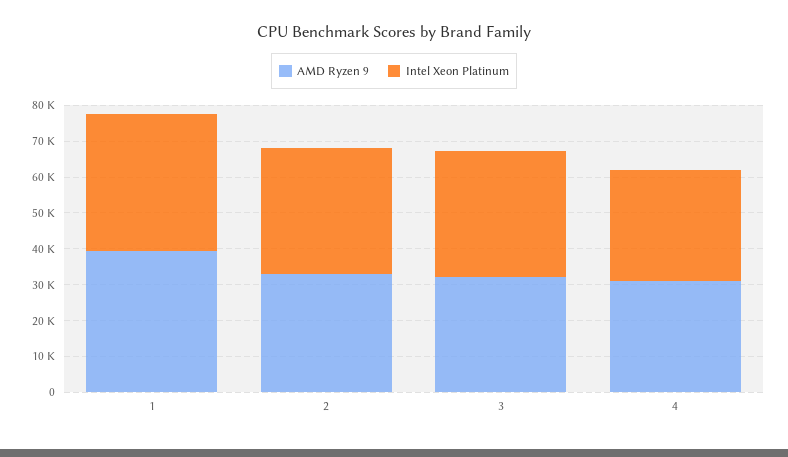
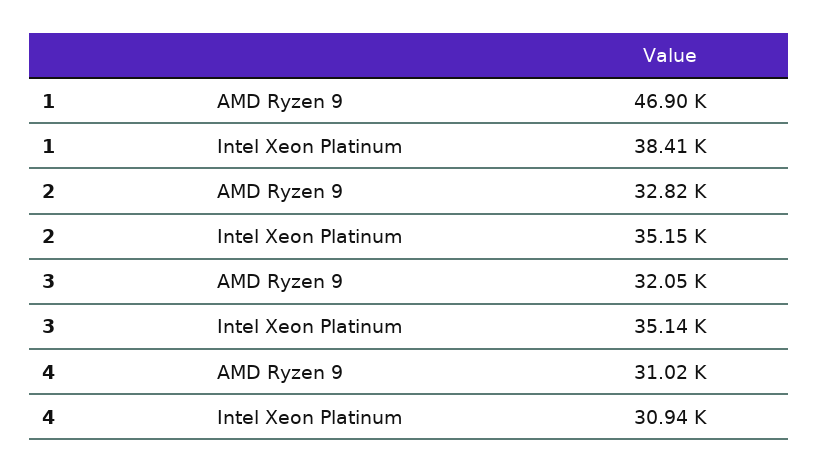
AMD Ryzen 9, 1: 40000 -> 46900

